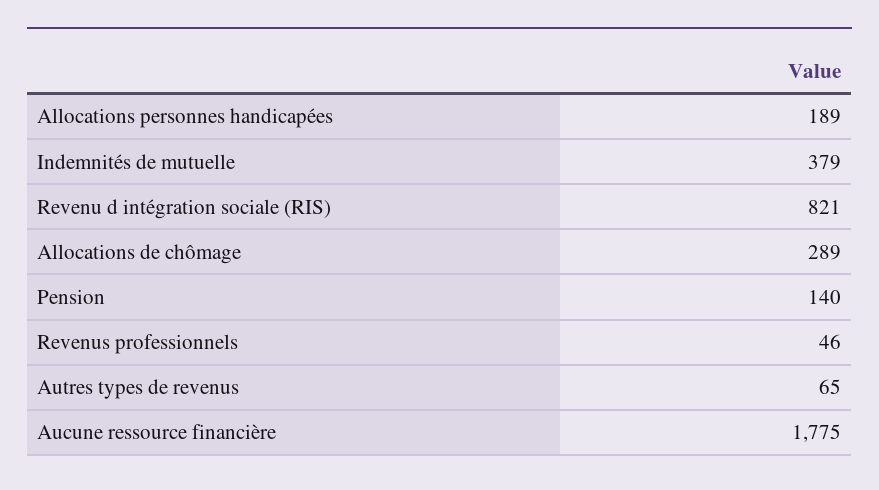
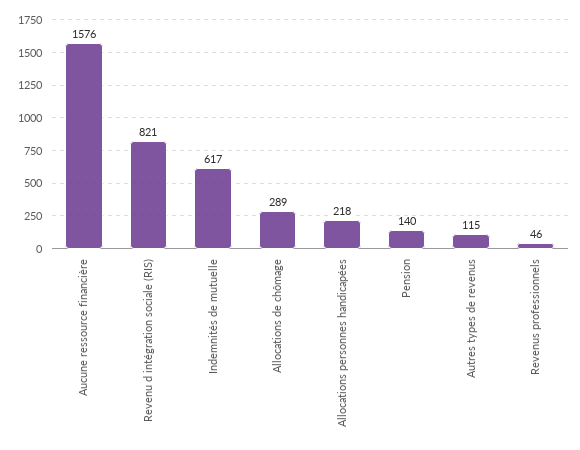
Allocations personnes handicapées: 189 -> 218
Indemnités de mutuelle: 379 -> 617
Autres types de revenus: 65 -> 115
Aucune ressource financière: 1775 -> 1576

